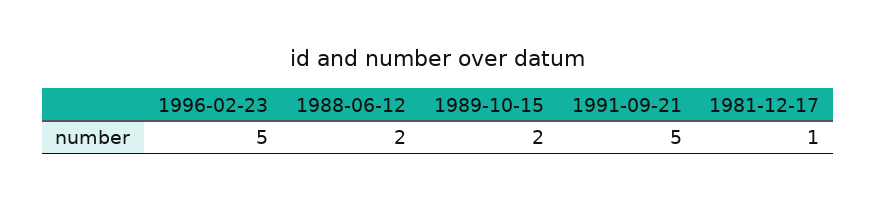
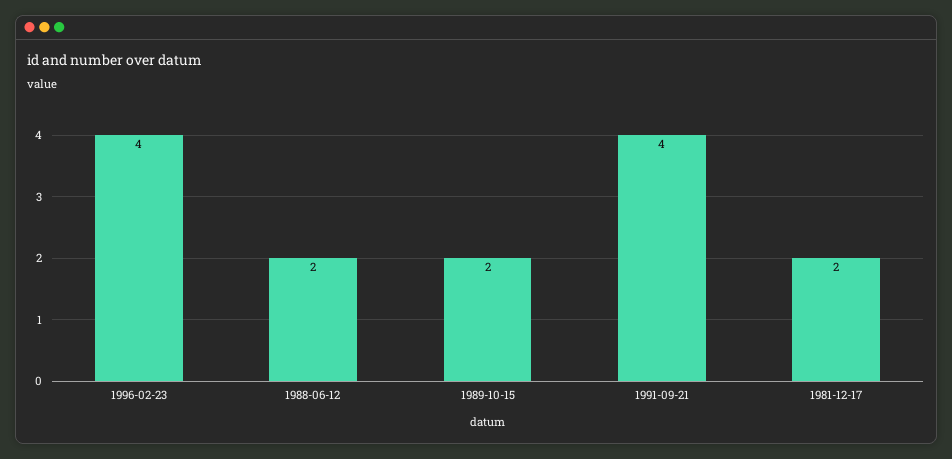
1996-02-23: 5 -> 4
1991-09-21: 5 -> 4
1981-12-17: 1 -> 2

